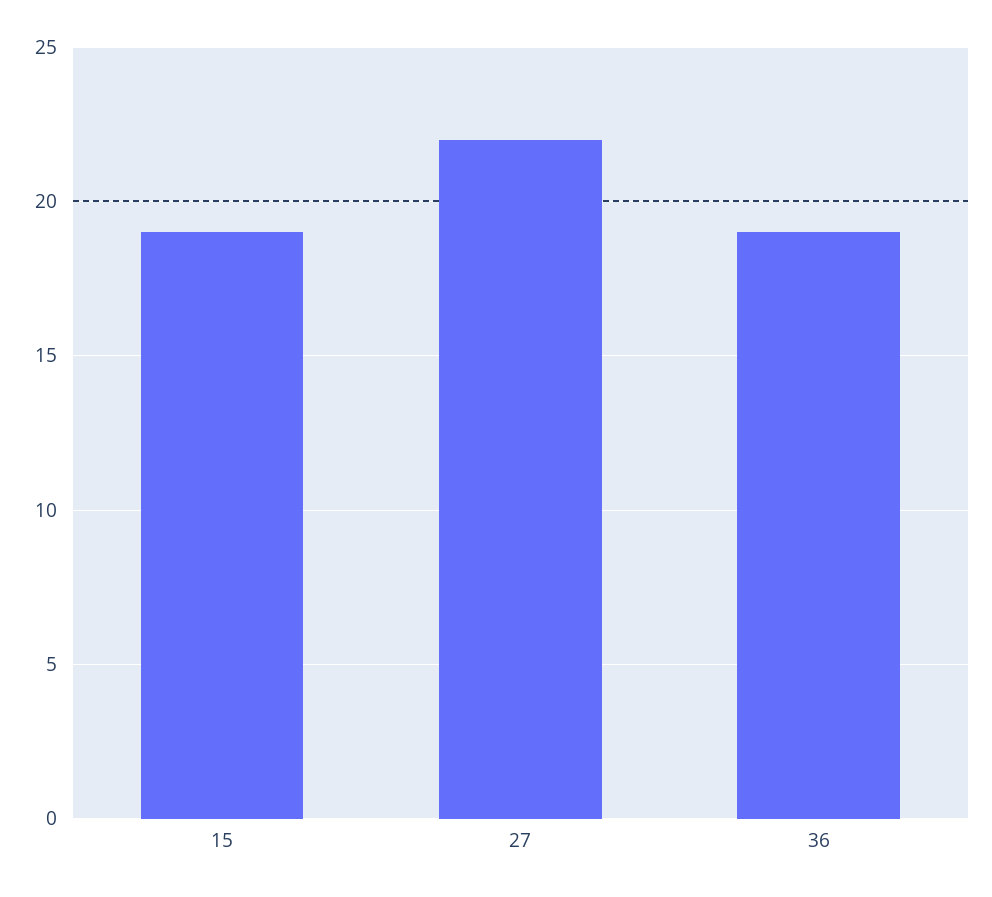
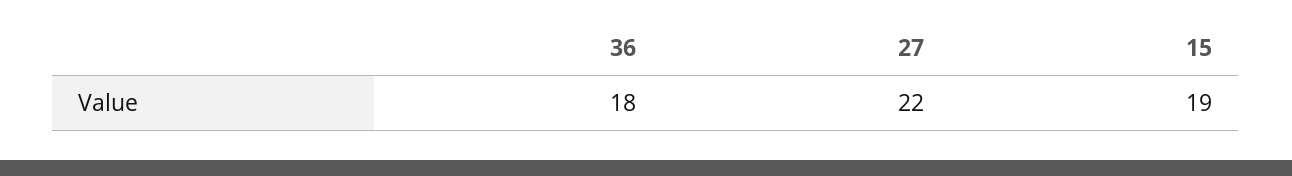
36: 19 -> 18

